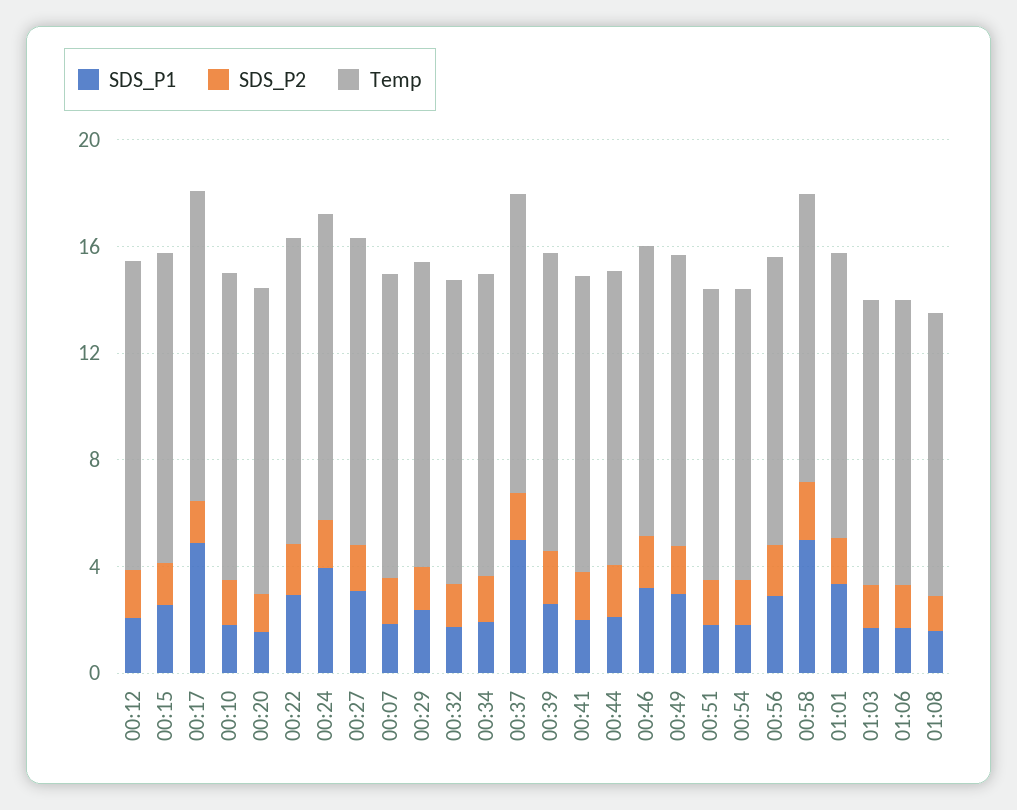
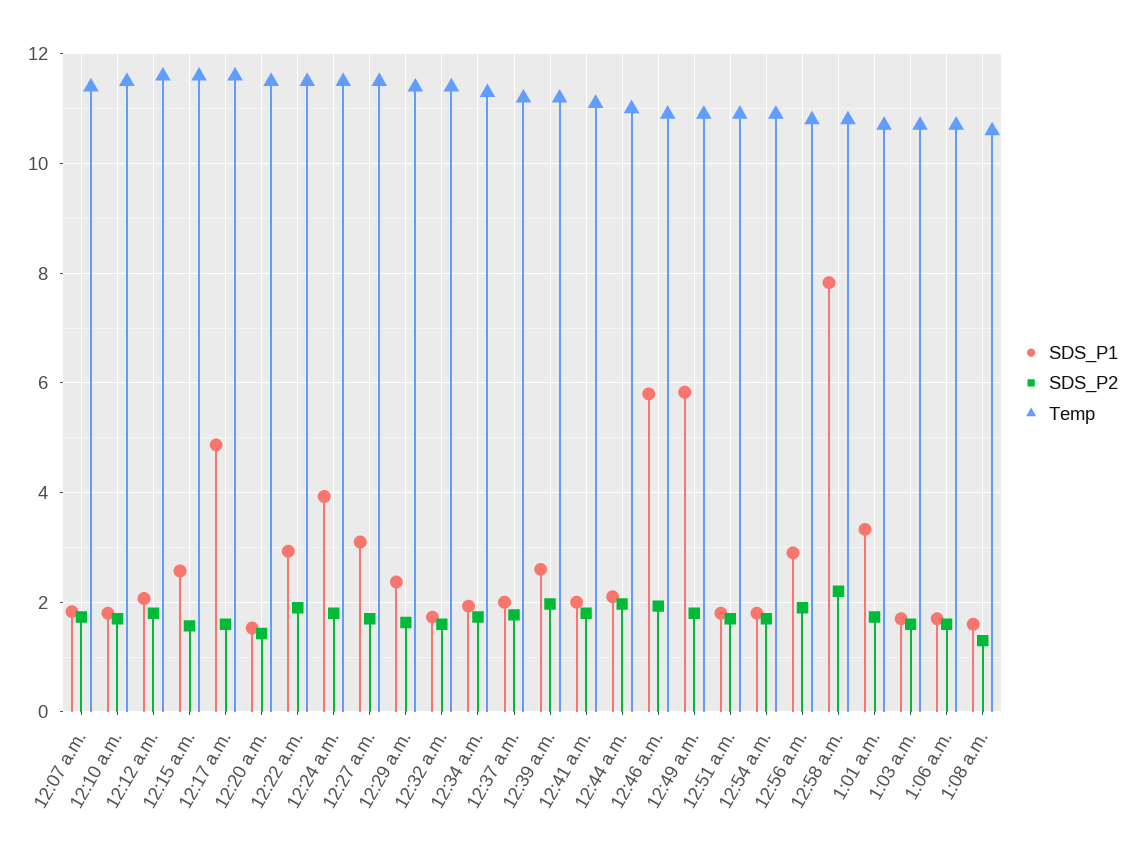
SDS_P1, 00:37: 5 -> 2
SDS_P1, 00:46: 3 -> 5.8
SDS_P1, 00:49: 3 -> 5.8
SDS_P1, 00:58: 5 -> 7.8

